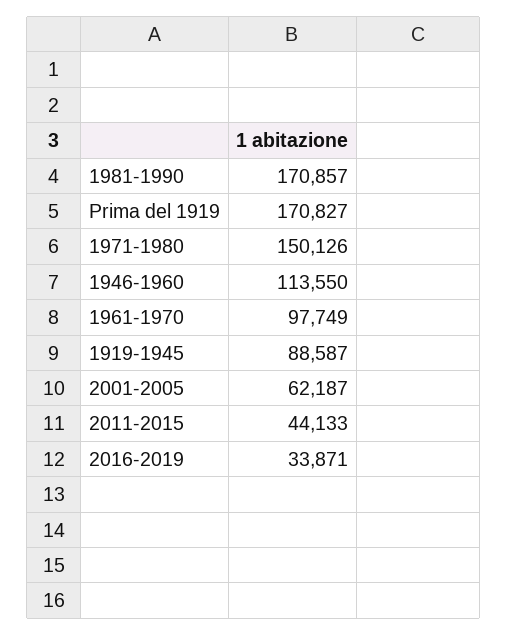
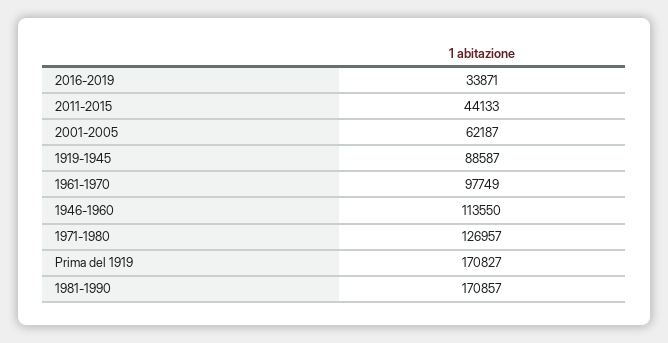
1971-1980: 150126 -> 126957

